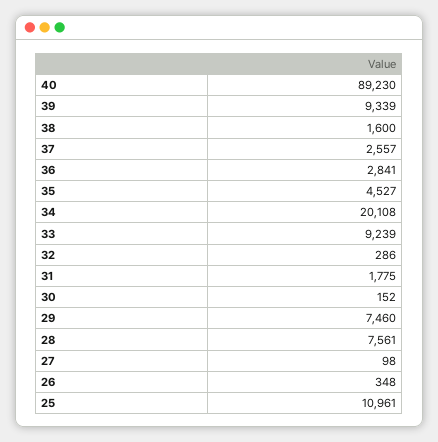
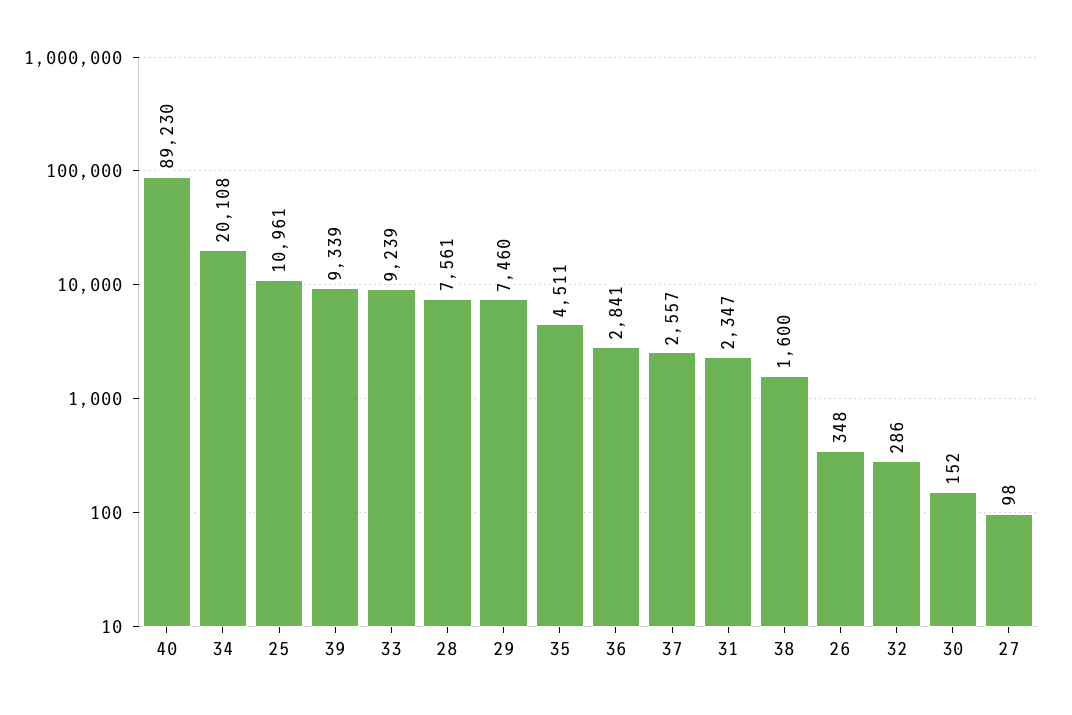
35: 4527 -> 4511
31: 1775 -> 2347

